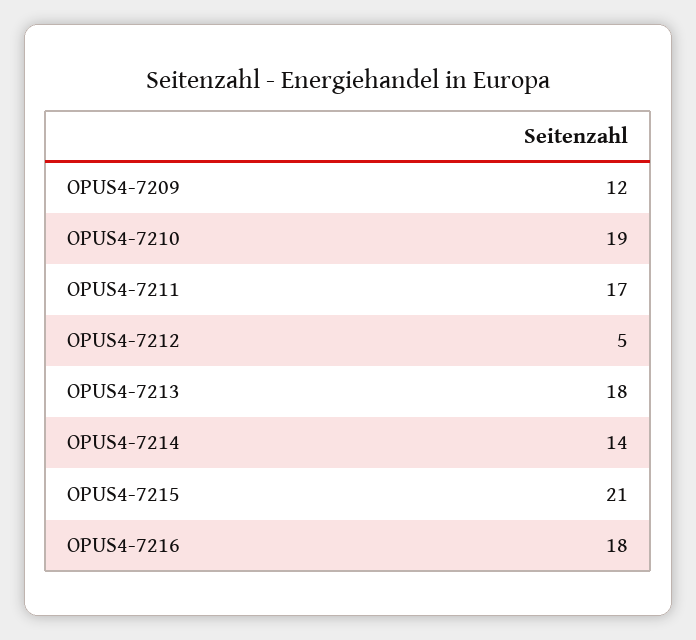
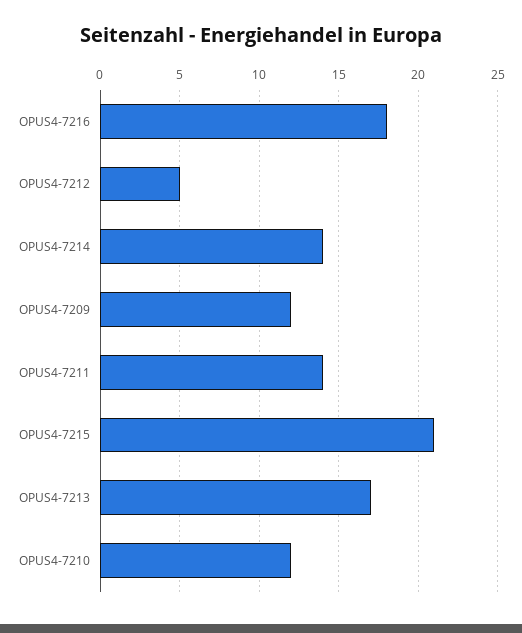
OPUS4-7210: 19 -> 12
OPUS4-7211: 17 -> 14
OPUS4-7213: 18 -> 17

